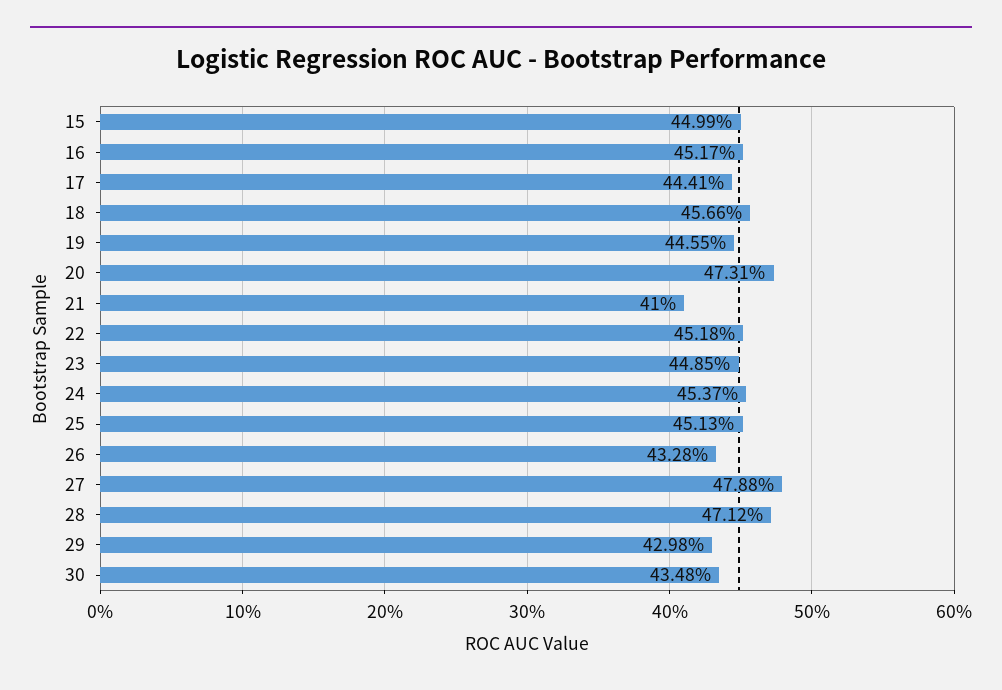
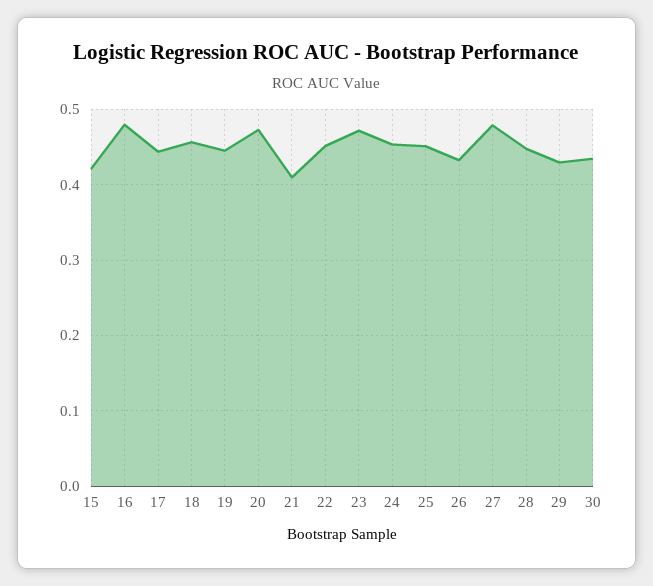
15: 0.4499 -> 0.42
16: 0.4517 -> 0.48
23: 0.4485 -> 0.47
28: 0.4712 -> 0.45

